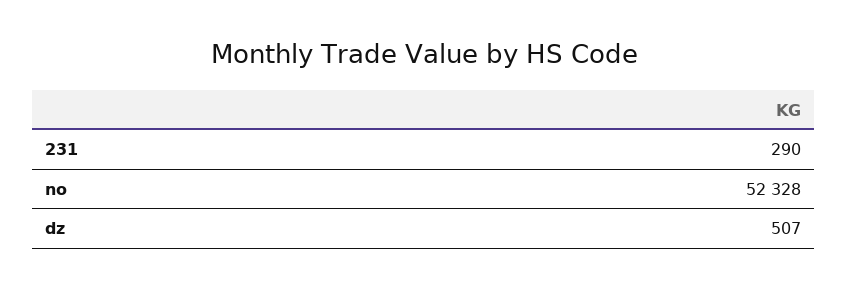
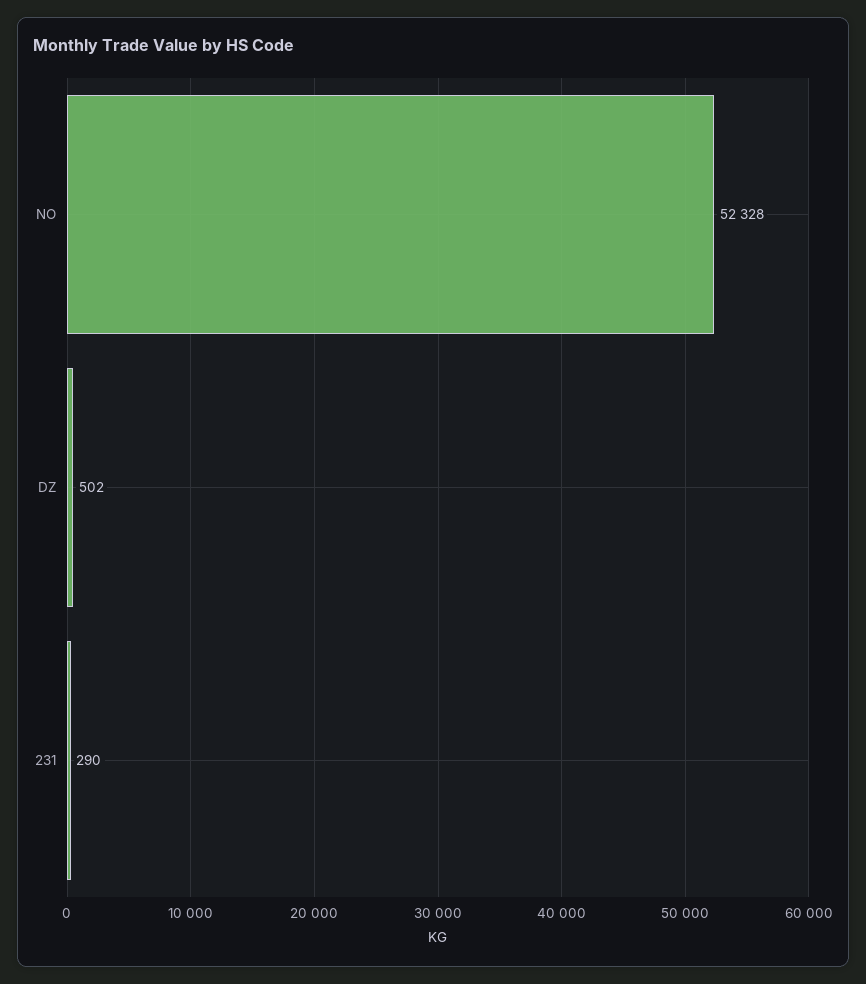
dz: 507 -> 502

